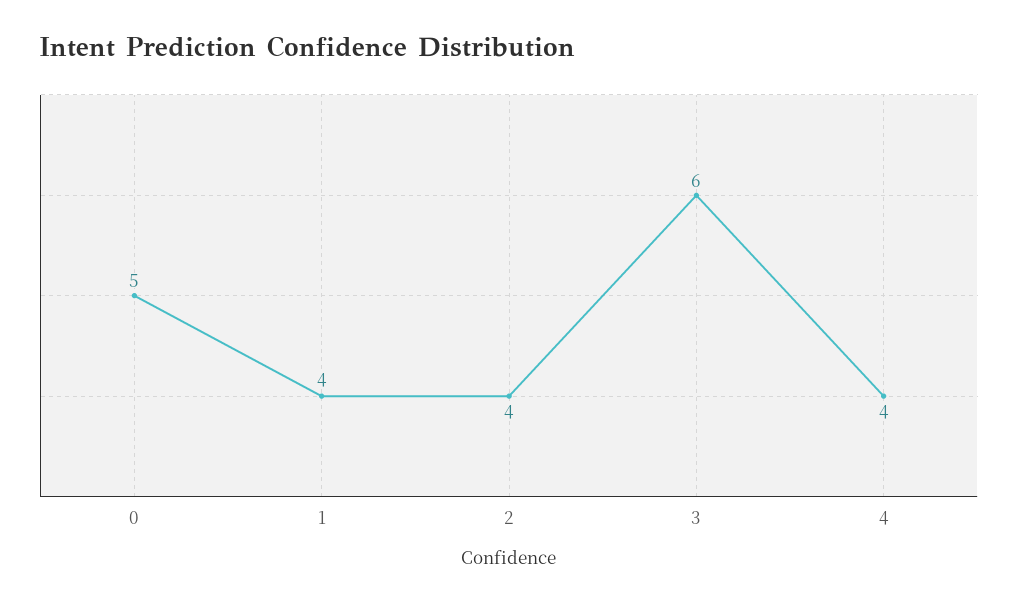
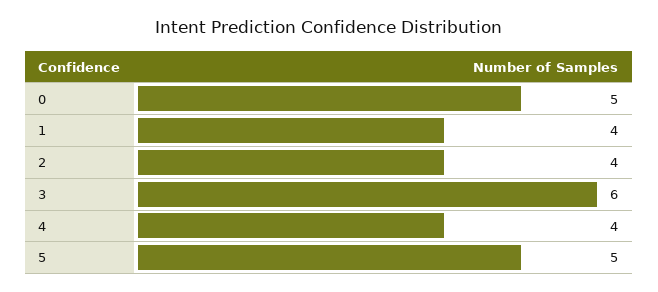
5: none -> 5

